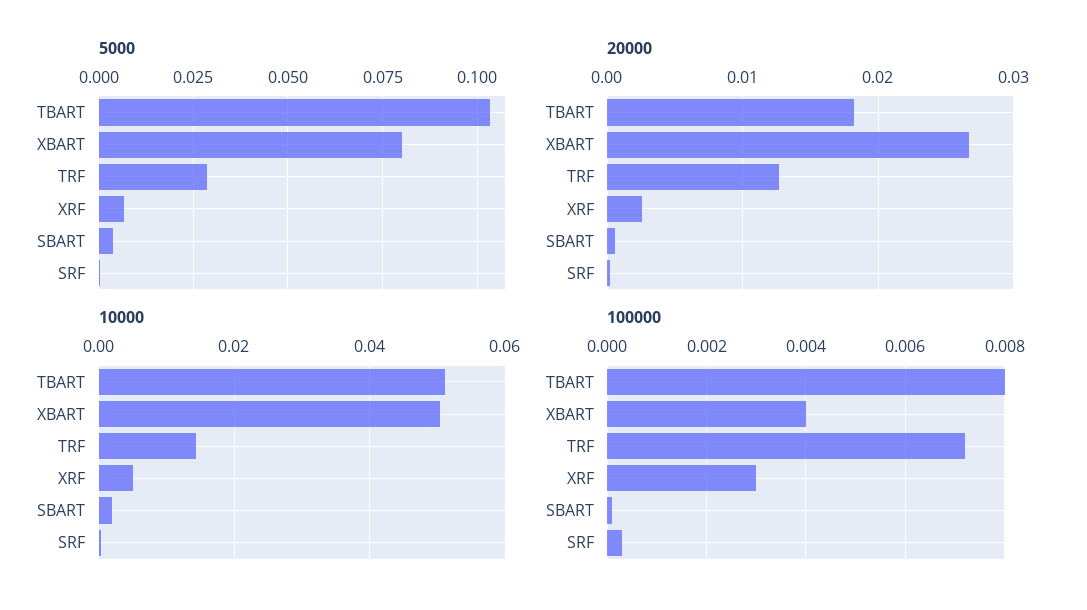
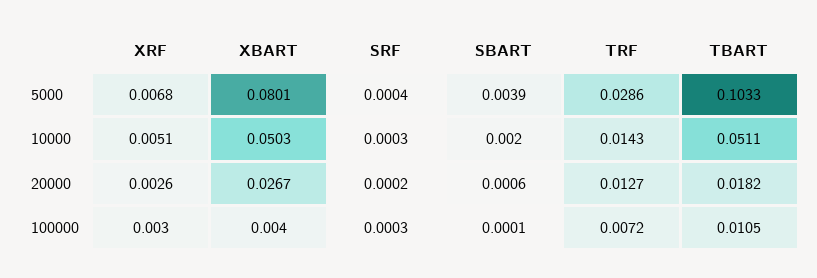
100000, TBART: 0.008 -> 0.0105

